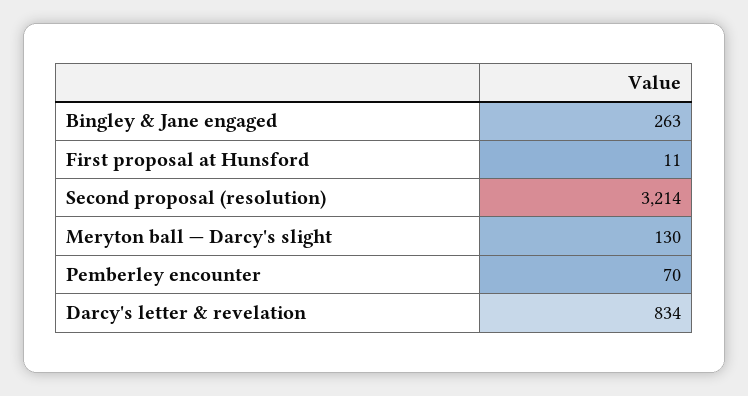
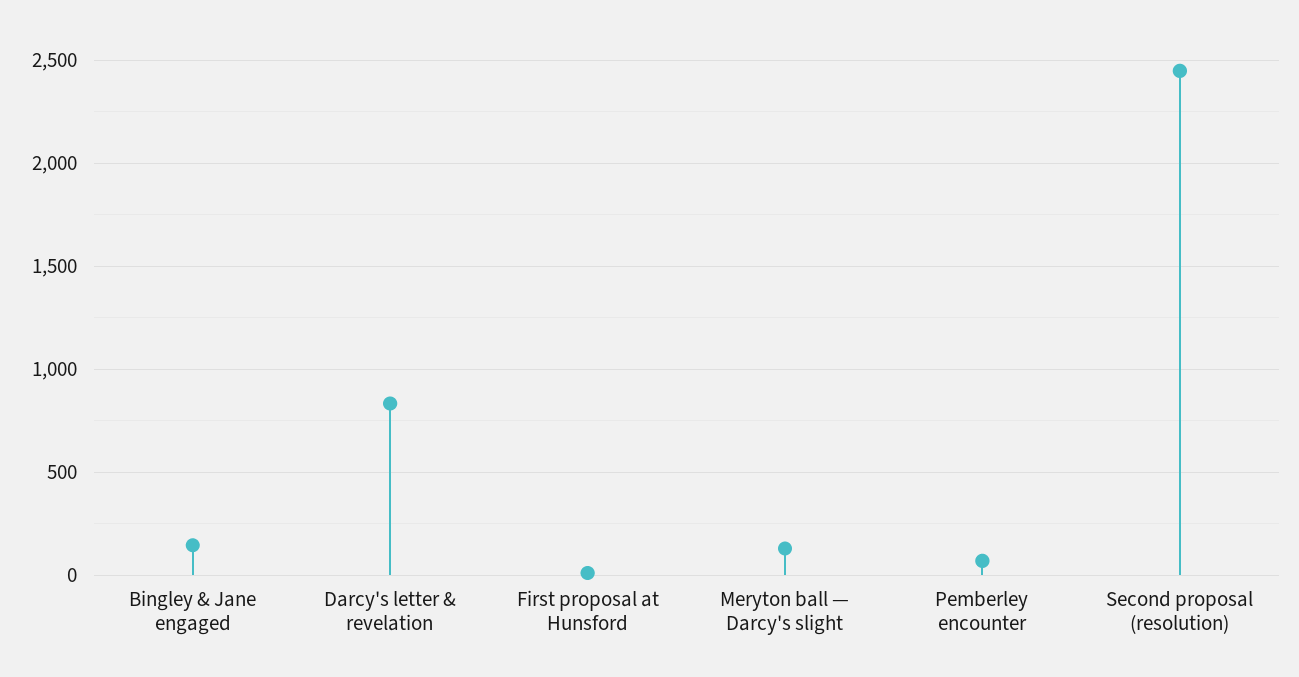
Bingley & Jane engaged: 263 -> 150
Second proposal (resolution): 3214 -> 2450

